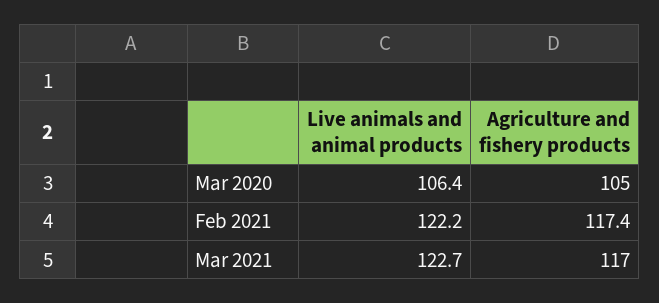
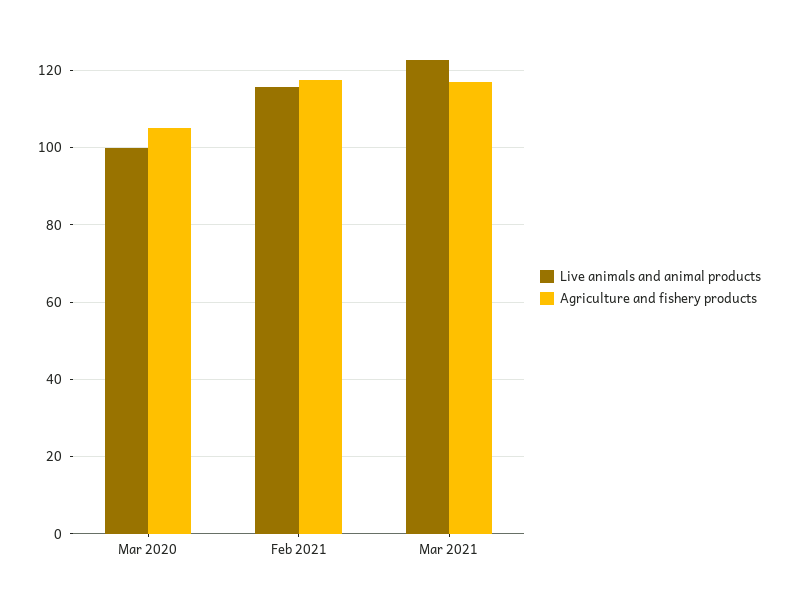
Live animals and animal products, Mar 2020: 106.4 -> 100
Live animals and animal products, Feb 2021: 122.2 -> 116

